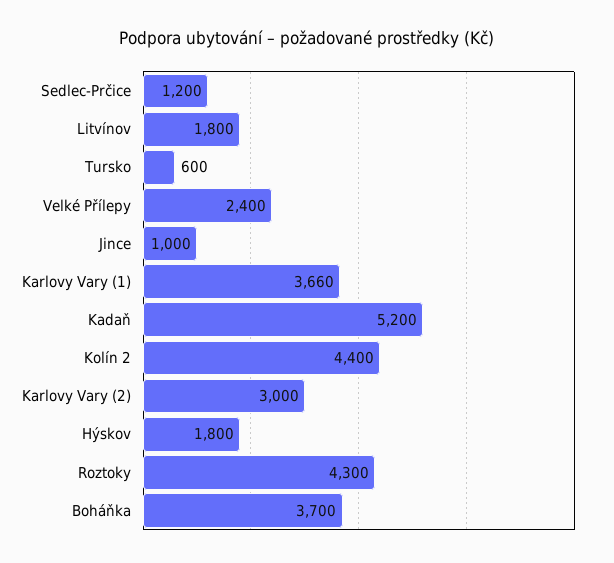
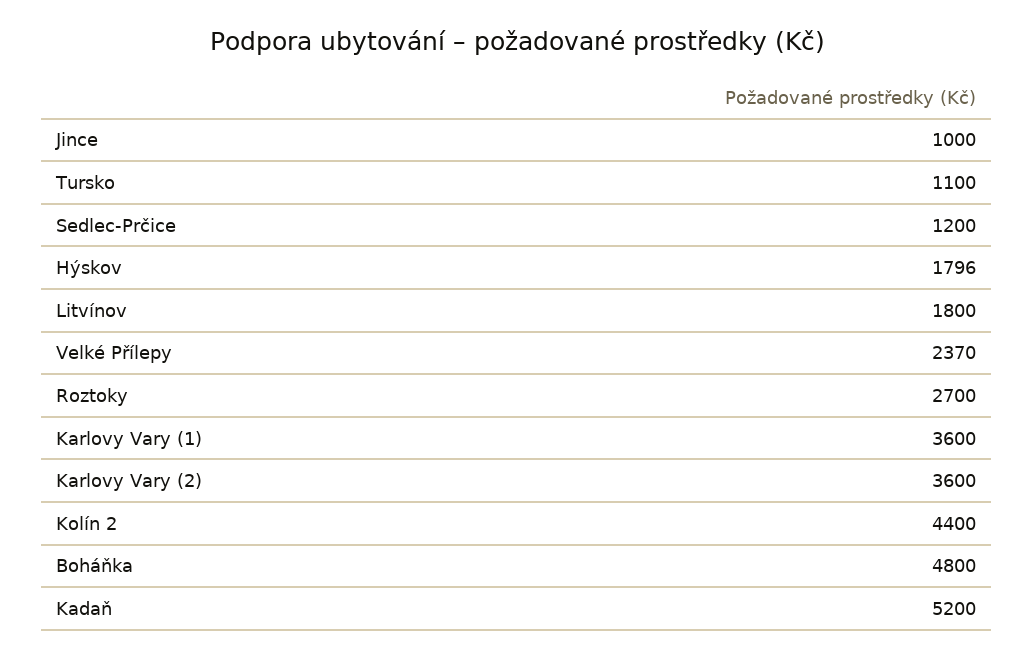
Tursko: 600 -> 1100
Velké Přílepy: 2400 -> 2370
Karlovy Vary (1): 3660 -> 3600
Karlovy Vary (2): 3000 -> 3600
Hýskov: 1800 -> 1796
Roztoky: 4300 -> 2700
Boháňka: 3700 -> 4800

